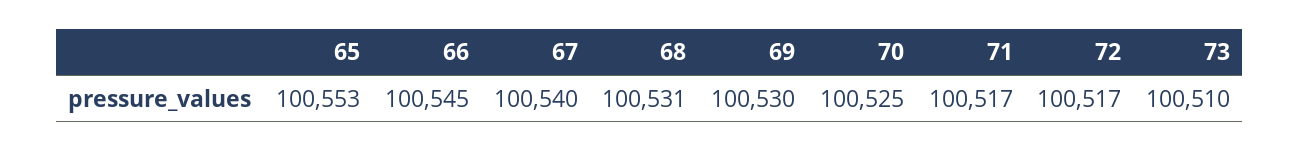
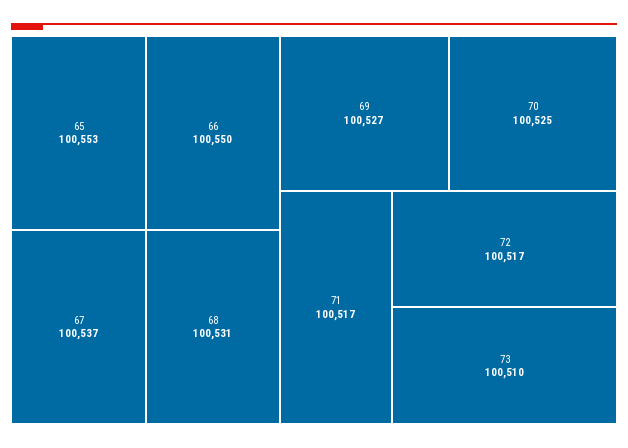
66: 100545 -> 100550
67: 100540 -> 100537
69: 100530 -> 100527

